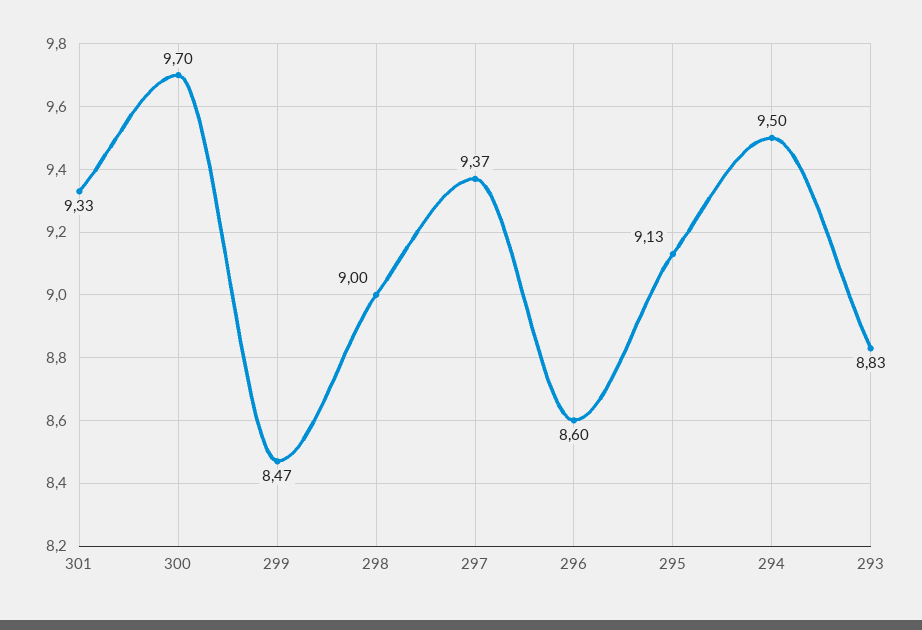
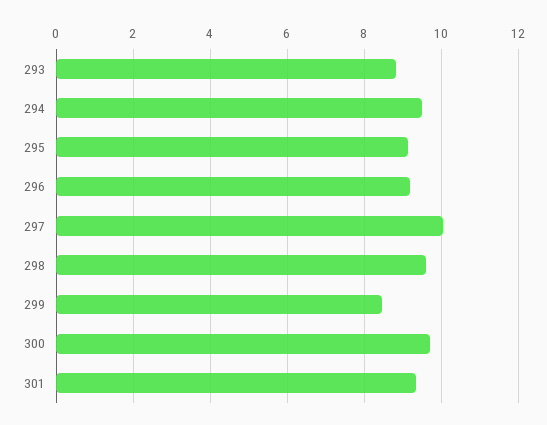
298: 9 -> 9.6
297: 9.37 -> 10
296: 8.6 -> 9.2

